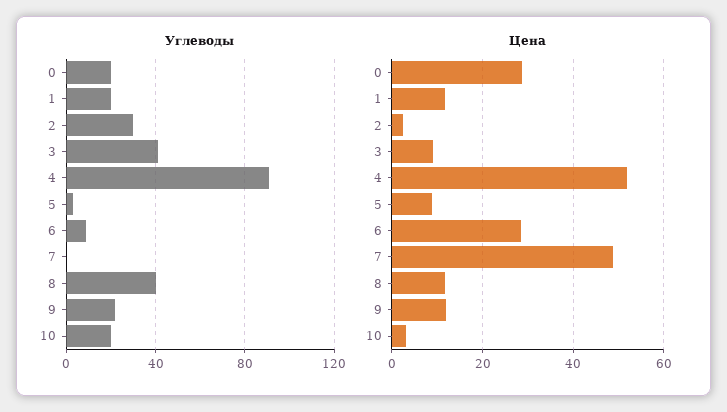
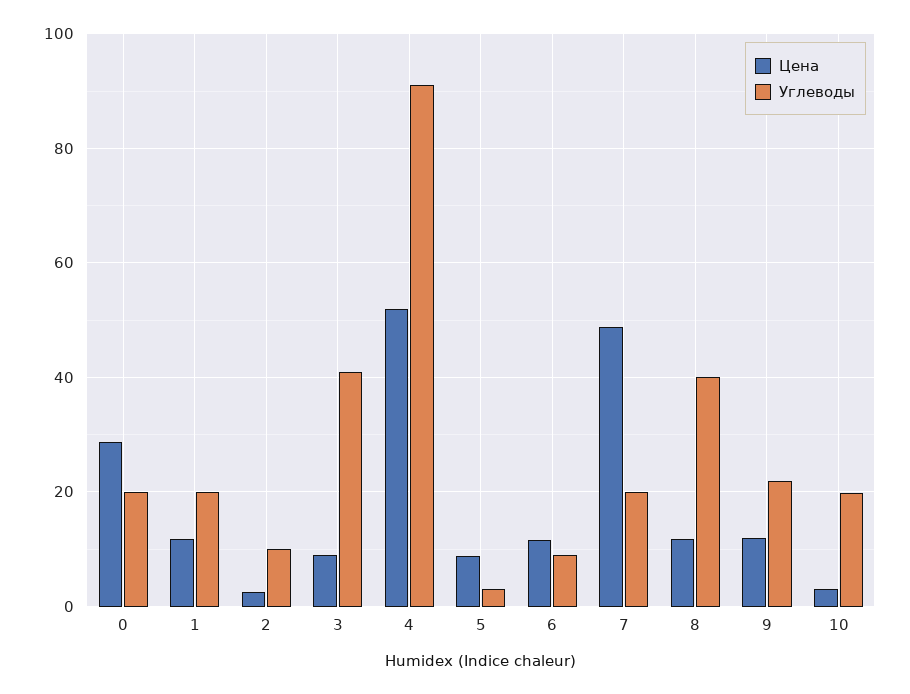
Углеводы, 2: 30 -> 10
Углеводы, 7: 0 -> 20
Цена, 6: 28 -> 12

